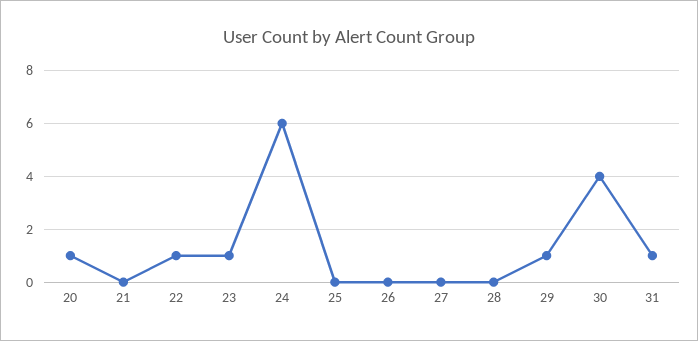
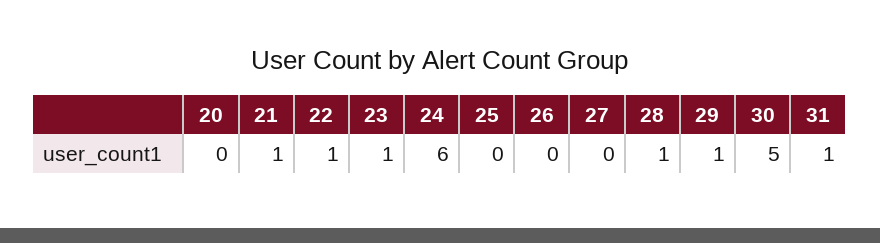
20: 1 -> 0
21: 0 -> 1
28: 0 -> 1
30: 4 -> 5

